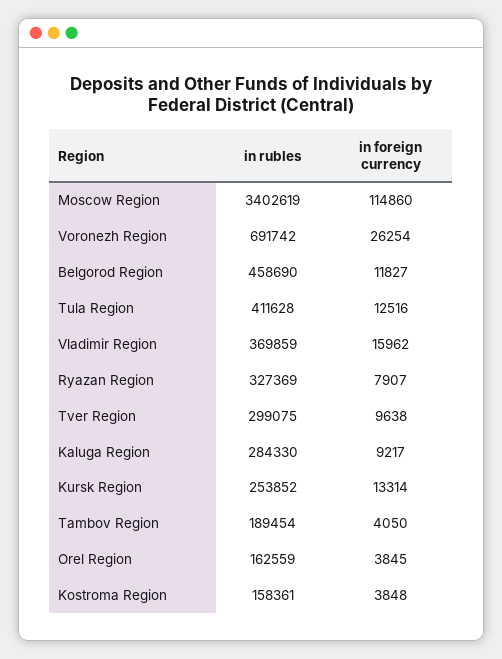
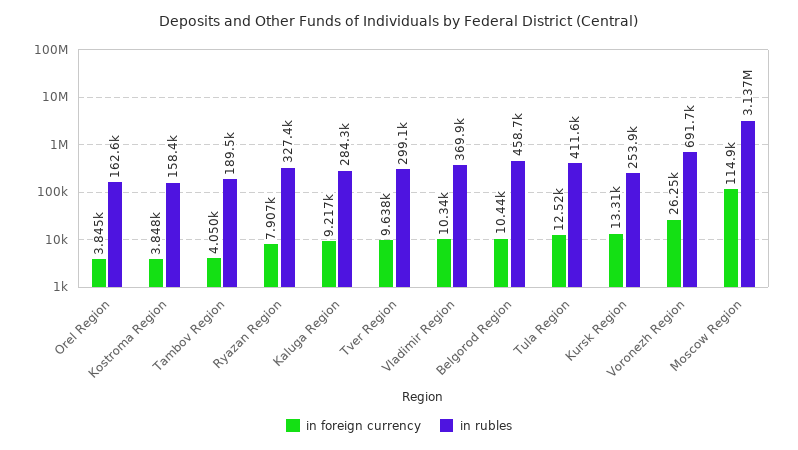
in rubles, Moscow Region: 3402619 -> 3137000
in foreign currency, Belgorod Region: 11827 -> 10440
in foreign currency, Vladimir Region: 15962 -> 10340

